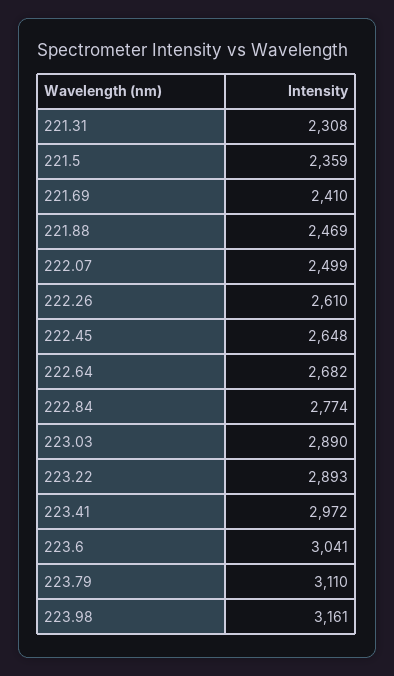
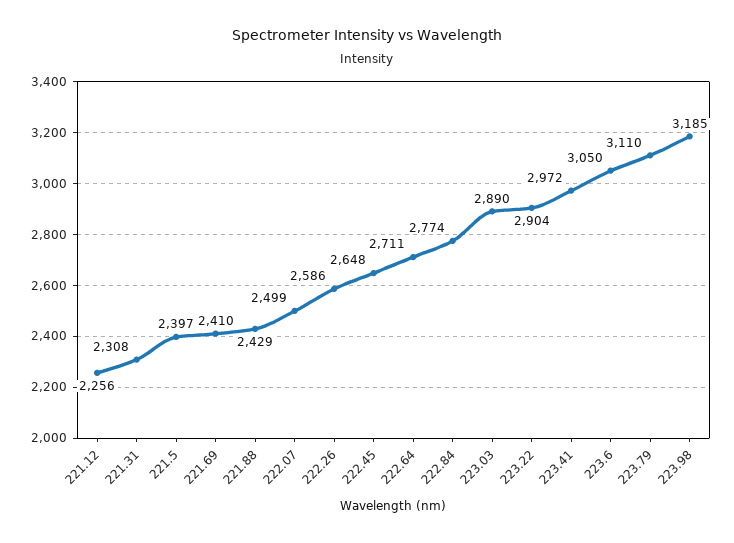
221.5: 2359 -> 2397
221.88: 2469 -> 2429
222.26: 2610 -> 2586
222.64: 2682 -> 2711
223.22: 2893 -> 2904
223.6: 3041 -> 3050
223.98: 3161 -> 3185
221.12: none -> 2256

